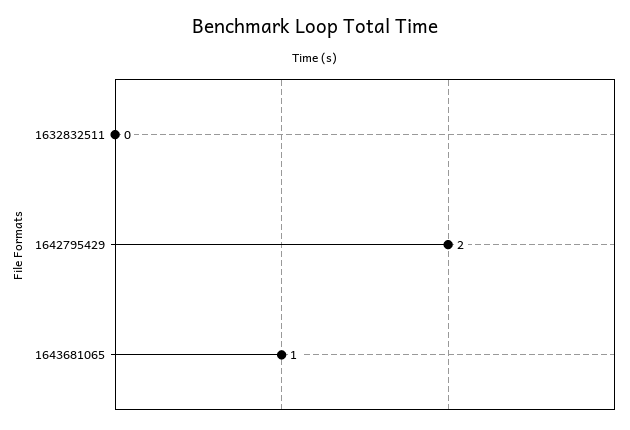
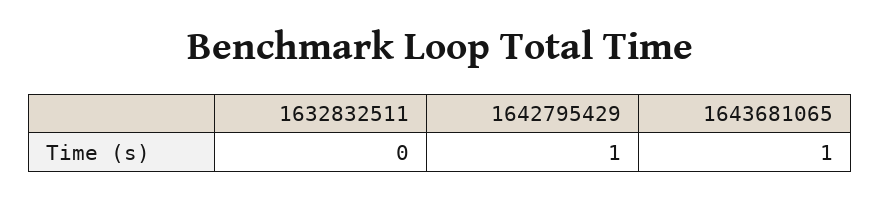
1642795429: 2 -> 1

